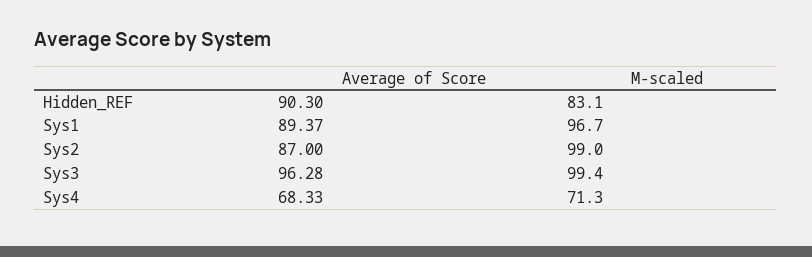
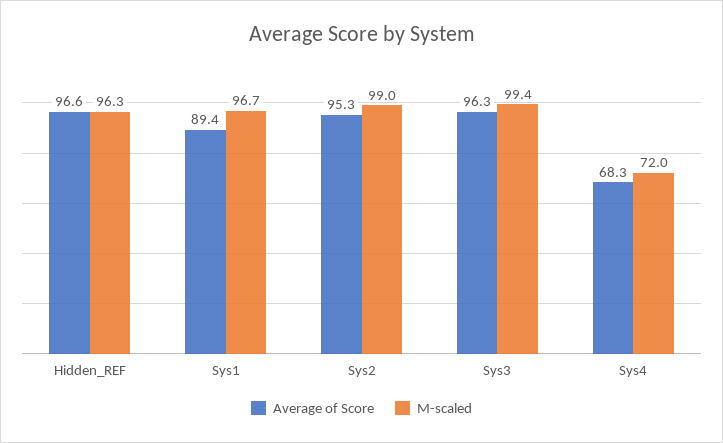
Average of Score, Hidden_REF: 90.3 -> 96.6
M-scaled, Hidden_REF: 83.1 -> 96.3
Average of Score, Sys2: 87 -> 95.3
M-scaled, Sys4: 71.3 -> 72

